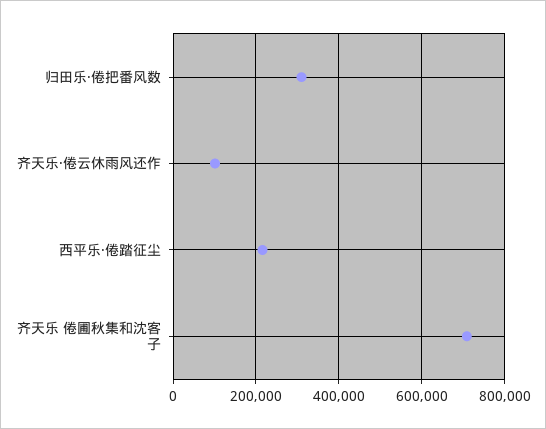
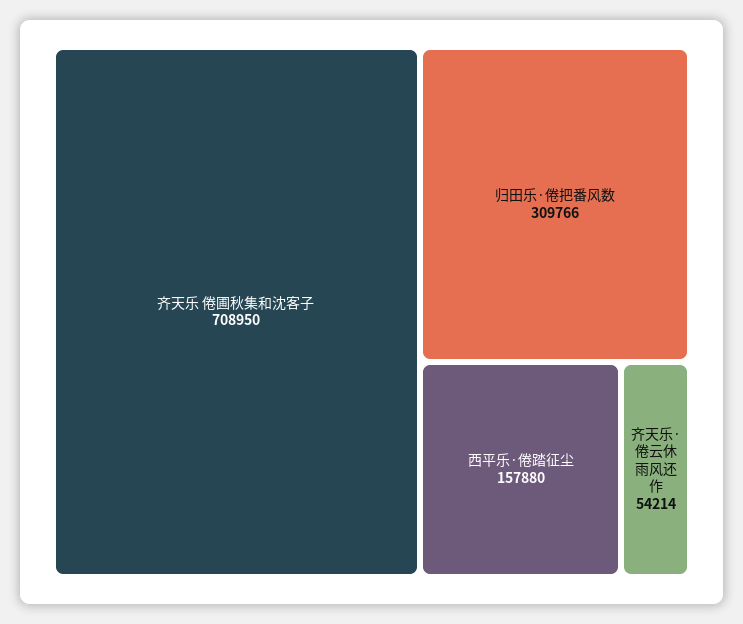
齐天乐·倦云休雨风还作: 100000 -> 54214
西平乐·倦踏征尘: 220000 -> 157880

